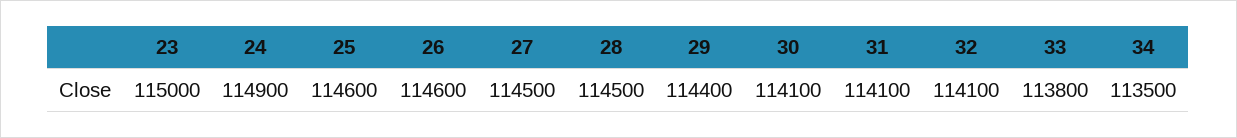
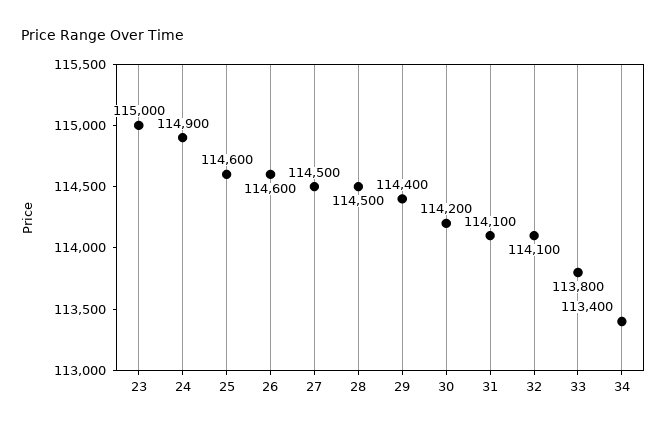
30: 114100 -> 114200
34: 113500 -> 113400

